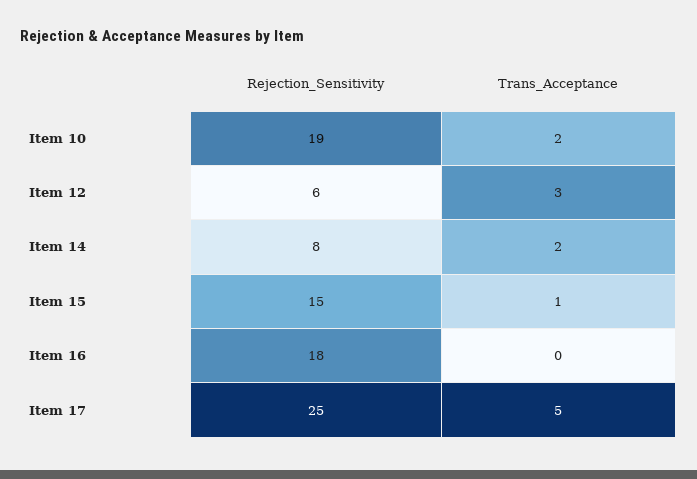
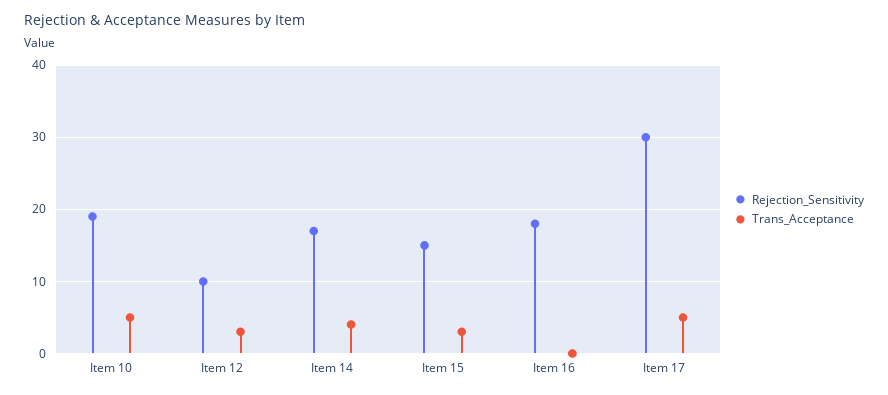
Trans_Acceptance, Item 10: 2 -> 5
Rejection_Sensitivity, Item 12: 6 -> 10
Rejection_Sensitivity, Item 14: 8 -> 17
Trans_Acceptance, Item 14: 2 -> 4
Trans_Acceptance, Item 15: 1 -> 3
Rejection_Sensitivity, Item 17: 25 -> 30

